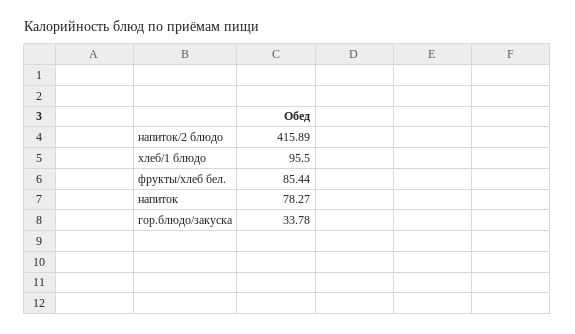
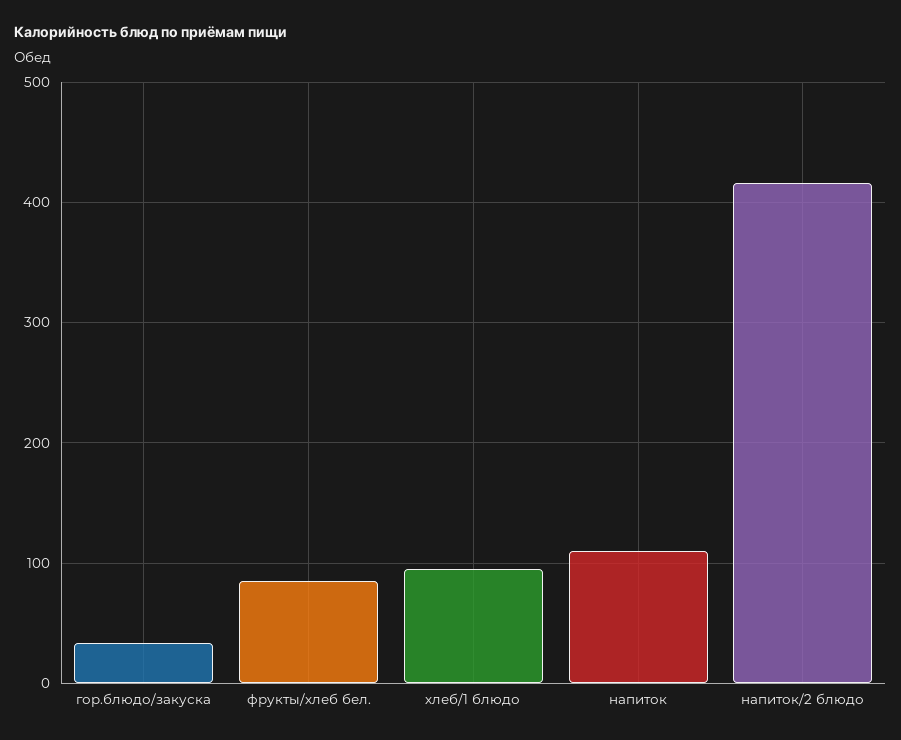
напиток: 78.27 -> 110

